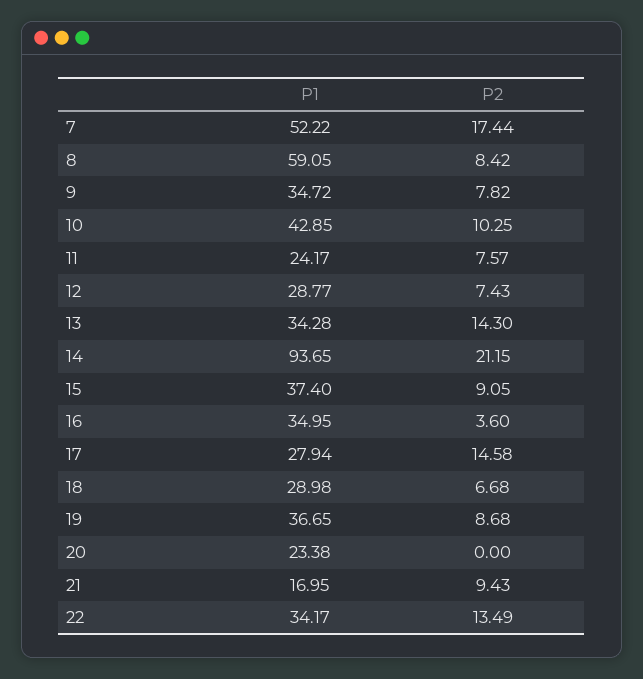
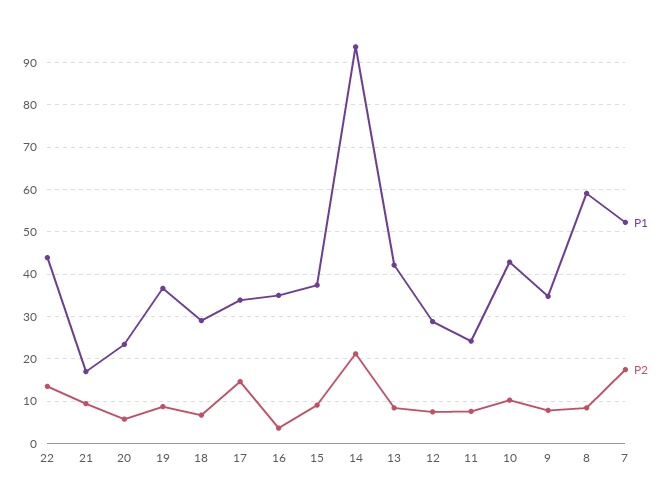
P1, 13: 34.28 -> 42
P2, 13: 14.3 -> 8
P1, 17: 27.94 -> 34
P2, 20: 0 -> 6
P1, 22: 34.17 -> 44

